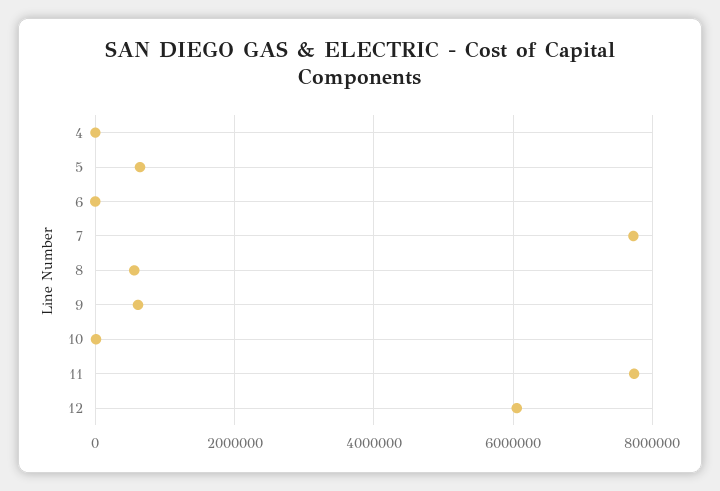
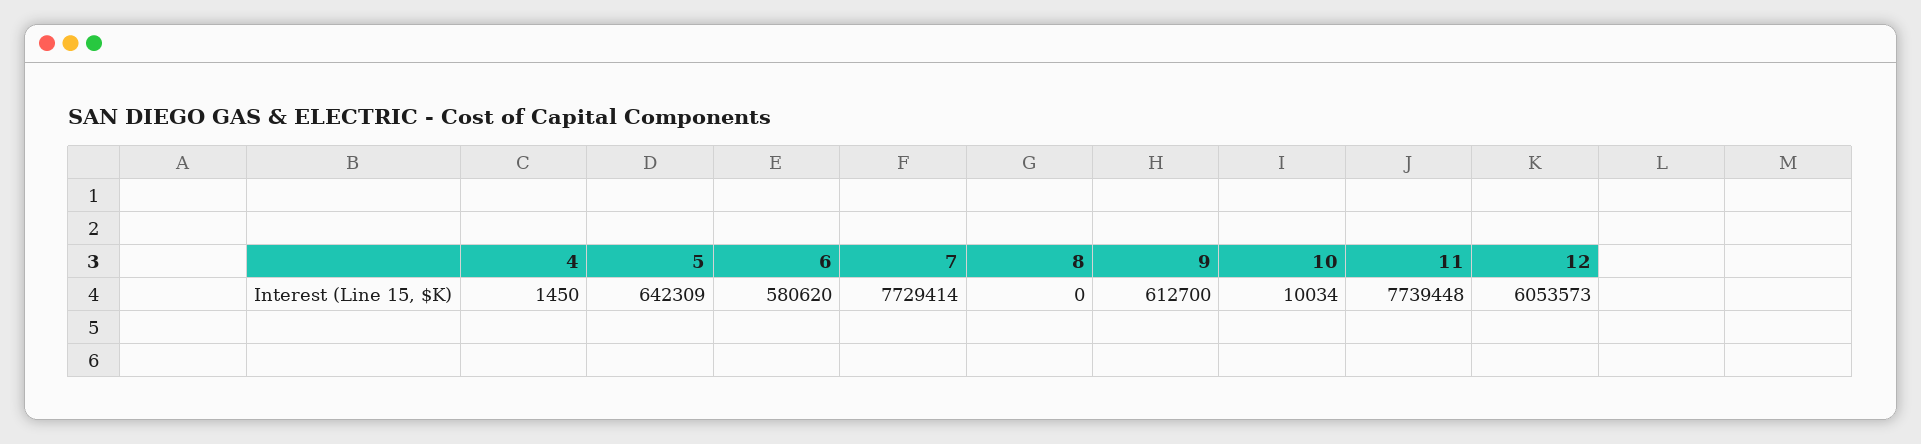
6: 0 -> 580620
8: 600000 -> 0

